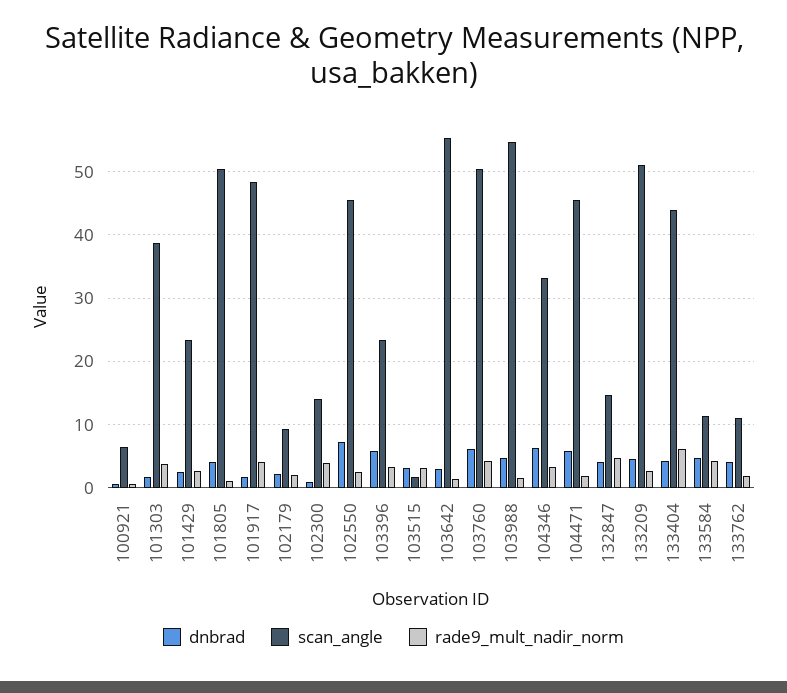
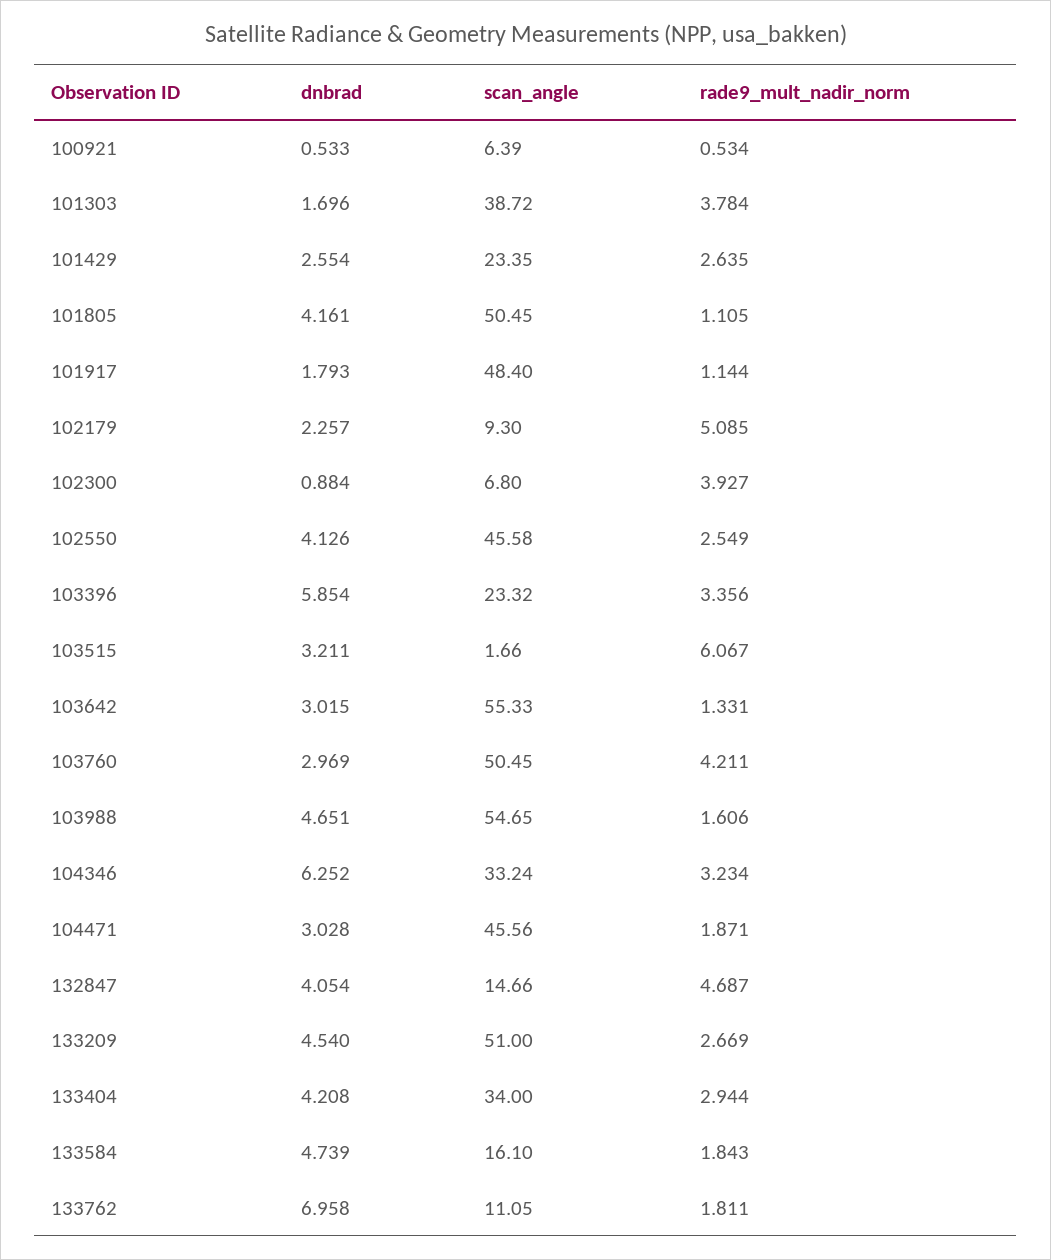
rade9_mult_nadir_norm, 101917: 4 -> 1.144
rade9_mult_nadir_norm, 102179: 2 -> 5.085
scan_angle, 102300: 14 -> 6.8
dnbrad, 102550: 7 -> 4.126
rade9_mult_nadir_norm, 103515: 3 -> 6.067
dnbrad, 103760: 6 -> 2.969
dnbrad, 104471: 6 -> 3.028
scan_angle, 133404: 44 -> 34
rade9_mult_nadir_norm, 133404: 6 -> 2.944
scan_angle, 133584: 11 -> 16.1
rade9_mult_nadir_norm, 133584: 4 -> 1.843
dnbrad, 133762: 4 -> 6.958

